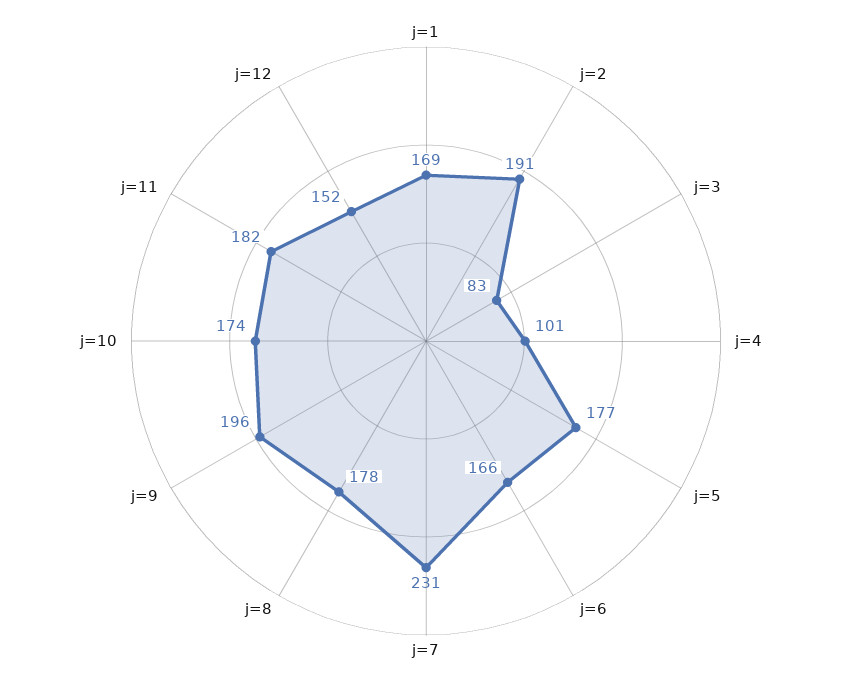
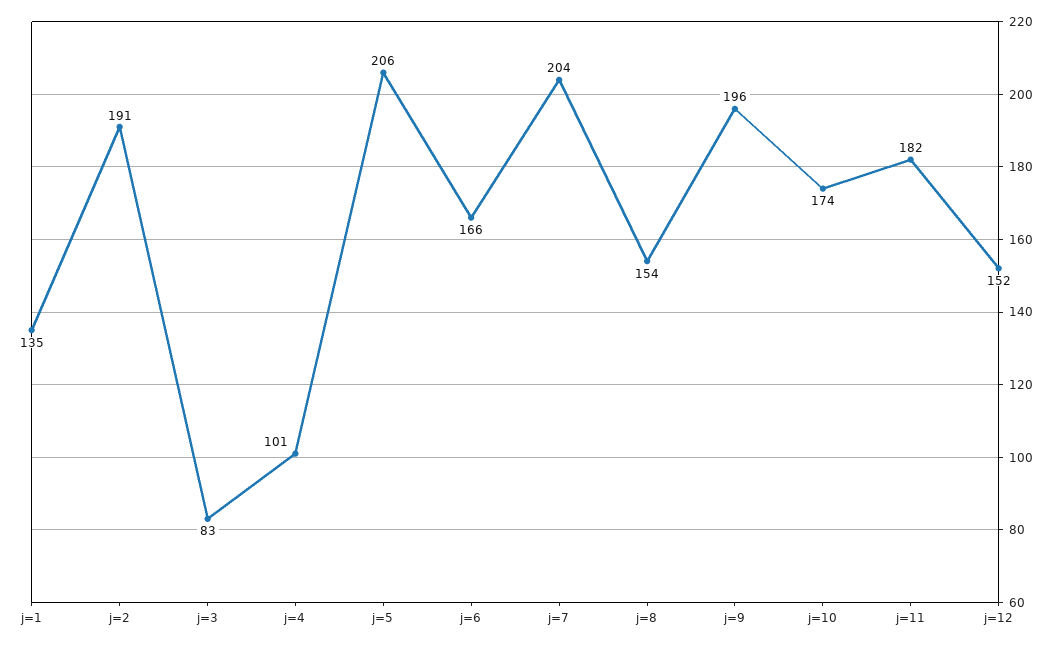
j=1: 169 -> 135
j=5: 177 -> 206
j=7: 231 -> 204
j=8: 178 -> 154

